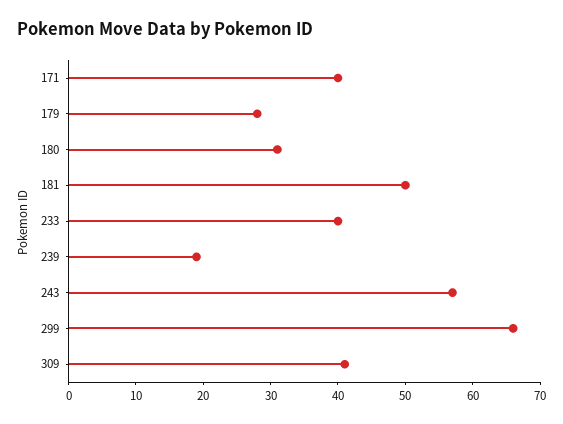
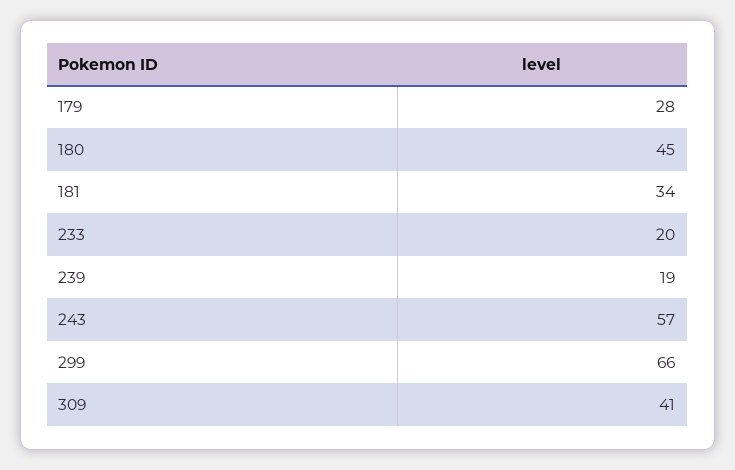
171: 40 -> none
180: 30 -> 45
181: 50 -> 34
233: 40 -> 20

